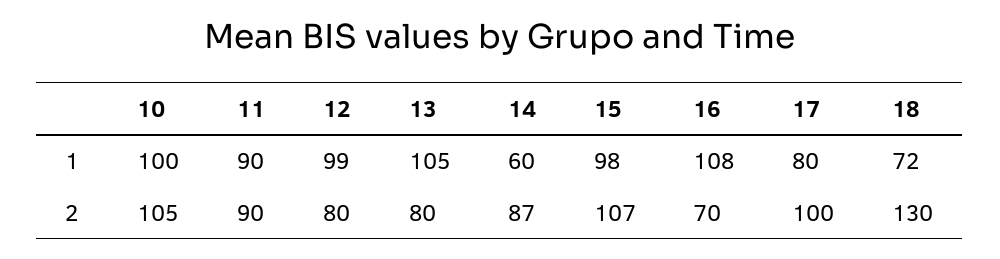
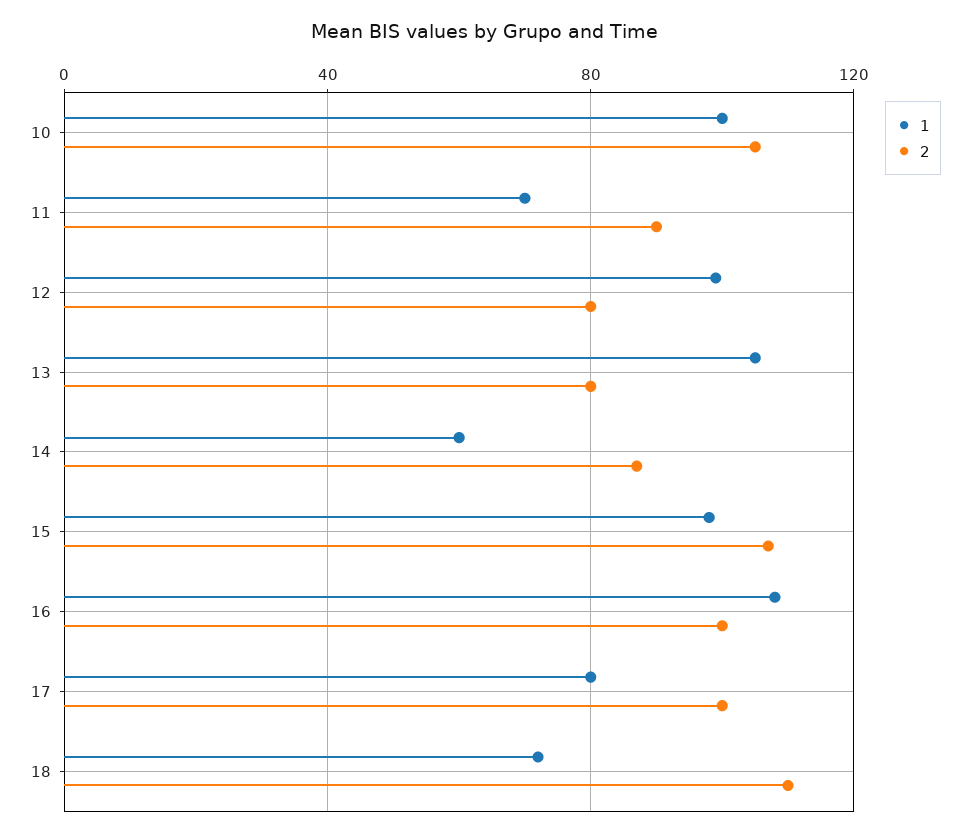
1, 11: 90 -> 70
2, 16: 70 -> 100
2, 18: 130 -> 110

